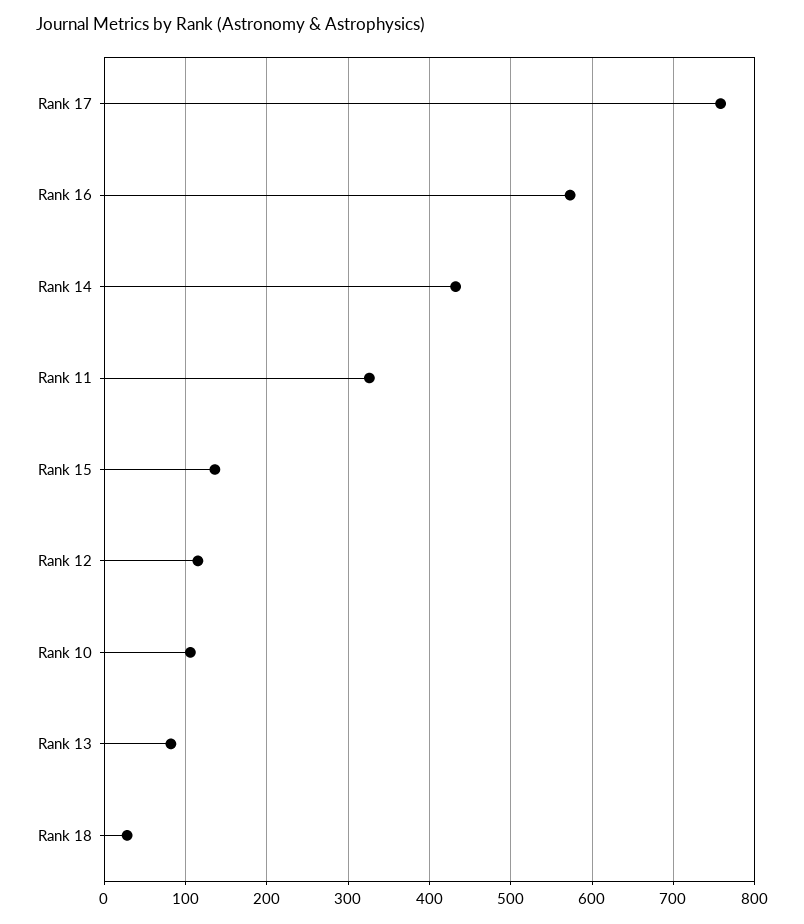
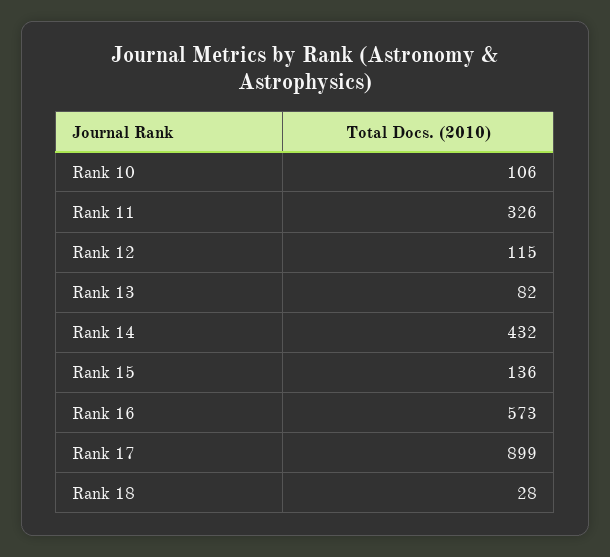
Rank 17: 760 -> 899

